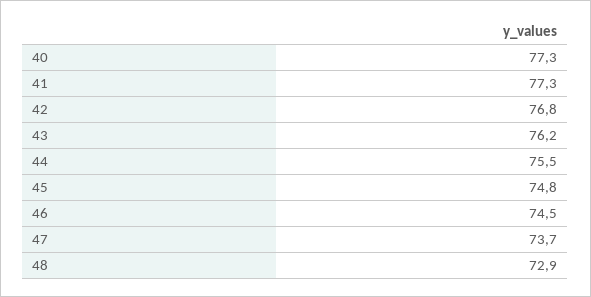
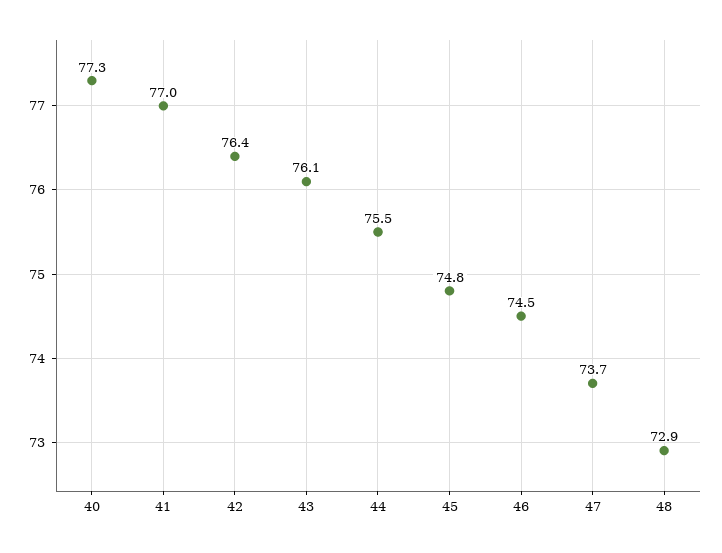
41: 77.3 -> 77
42: 76.8 -> 76.4
43: 76.2 -> 76.1

